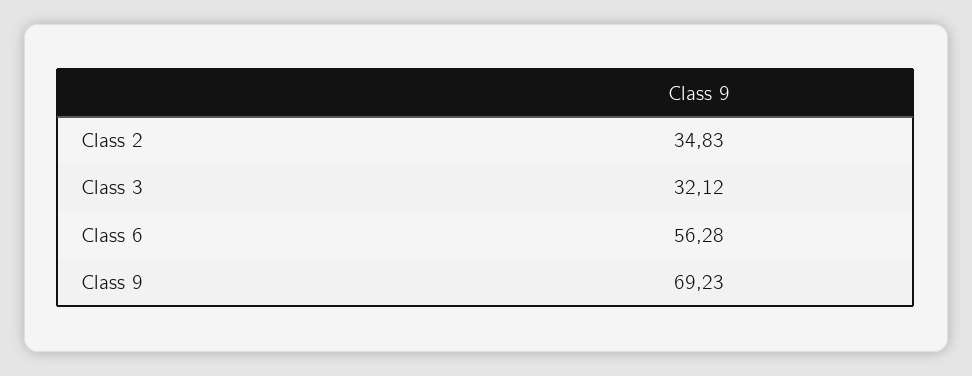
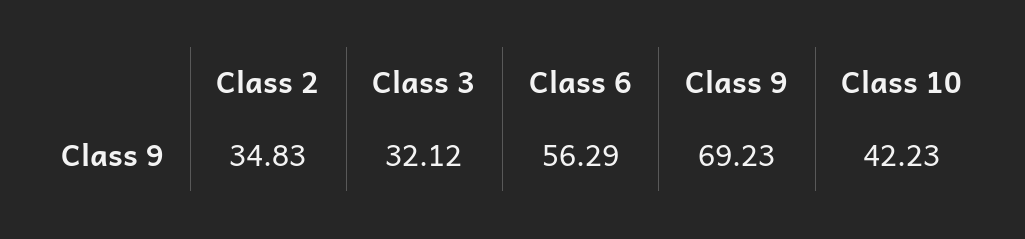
Class 6: 56.28 -> 56.29
Class 10: none -> 42.23

